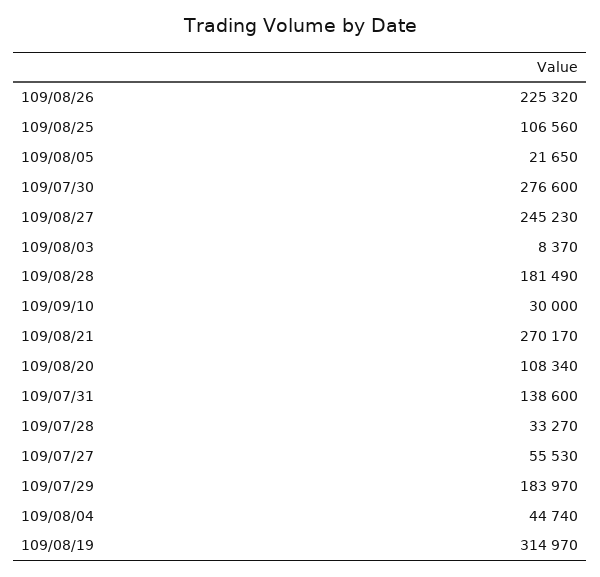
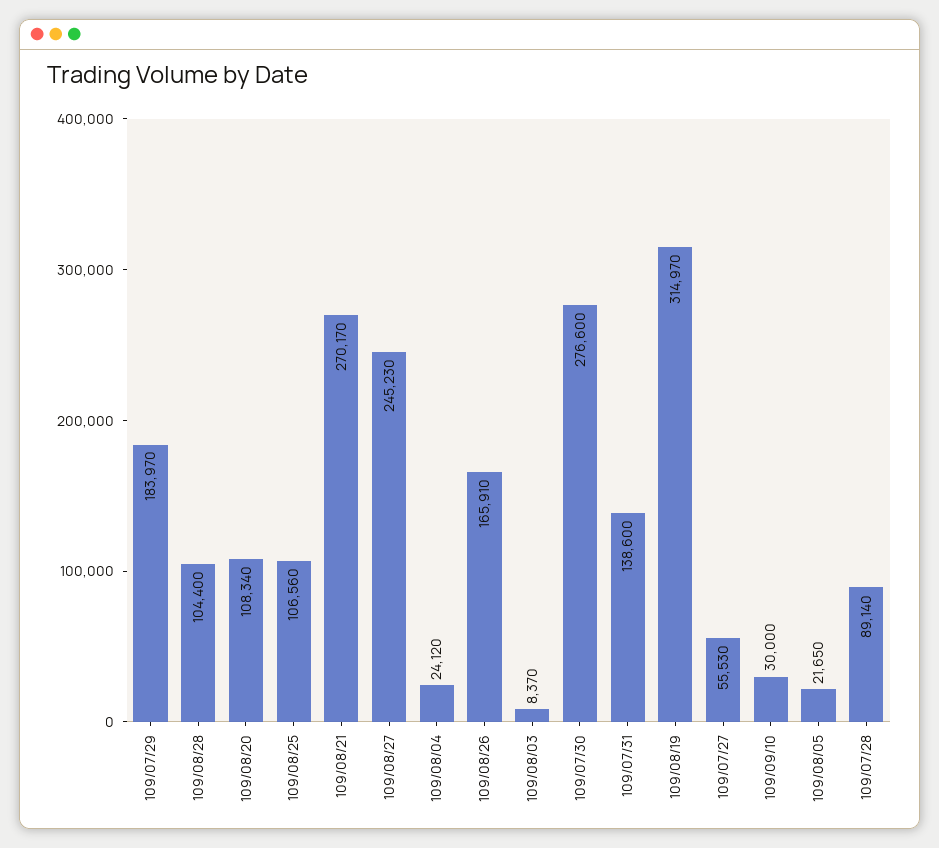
109/08/26: 225320 -> 165910
109/08/28: 181490 -> 104400
109/07/28: 33270 -> 89140
109/08/04: 44740 -> 24120

